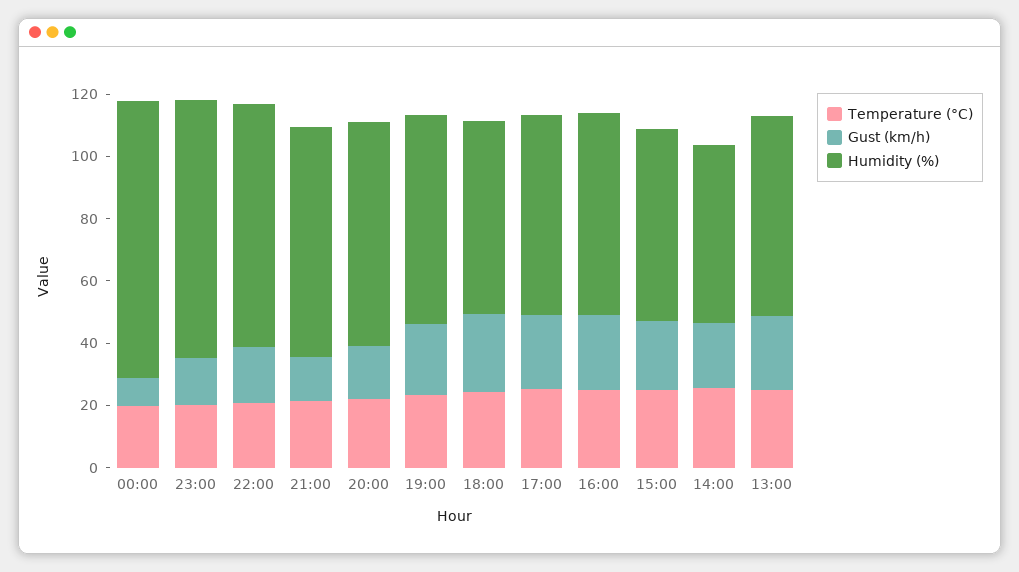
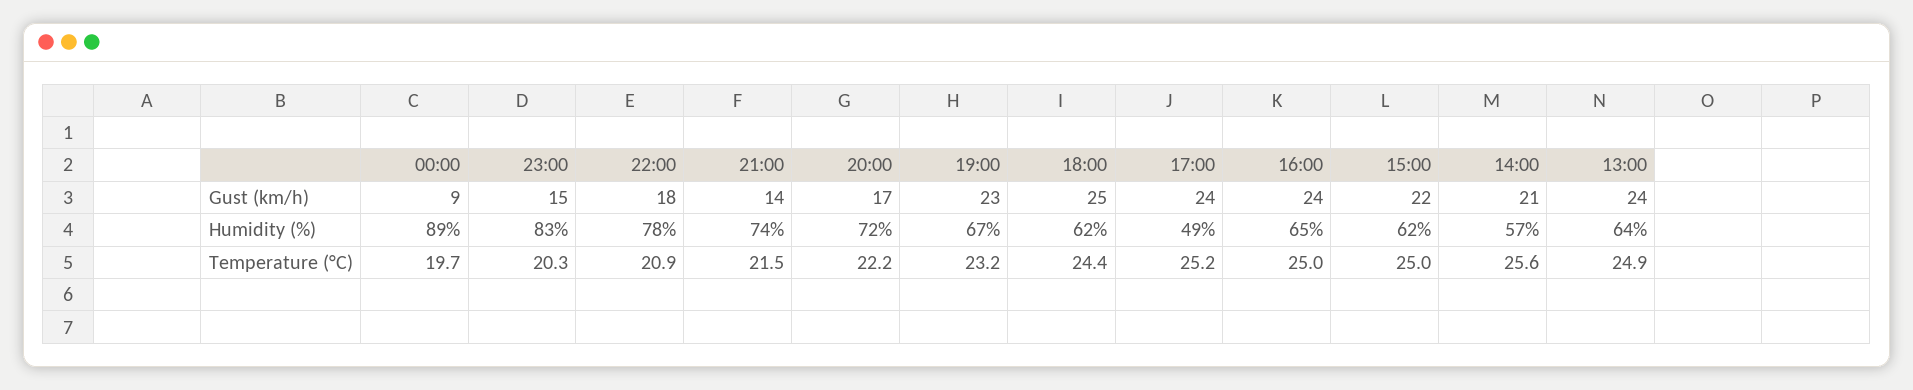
Humidity (%), 17:00: 65 -> 49

